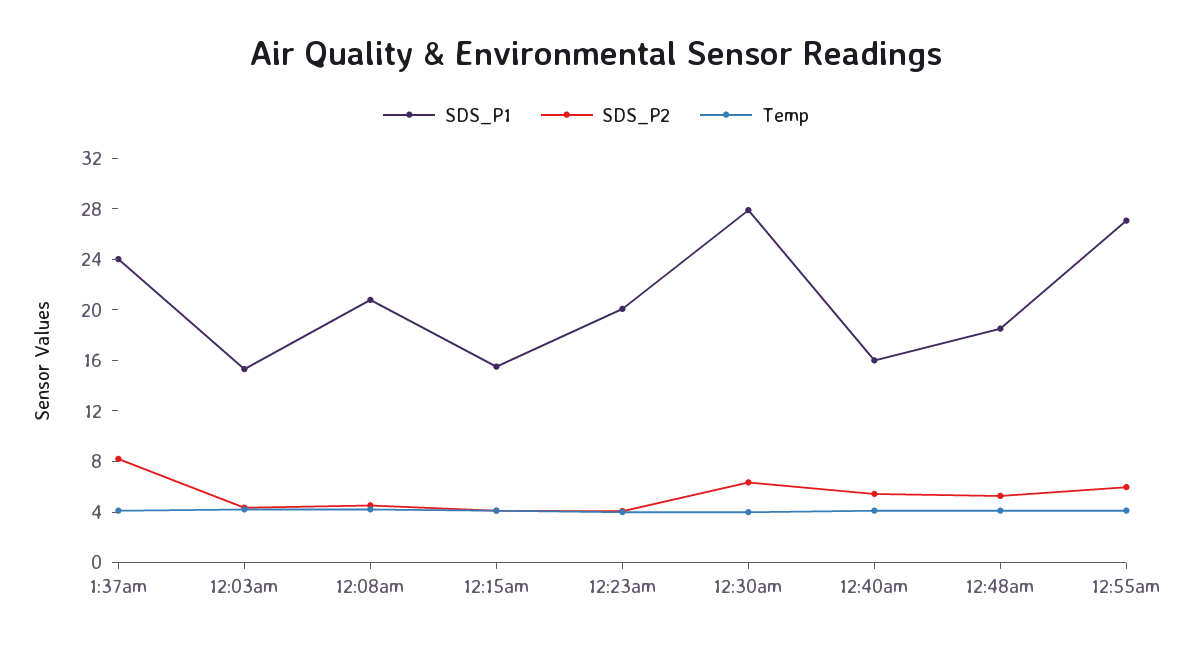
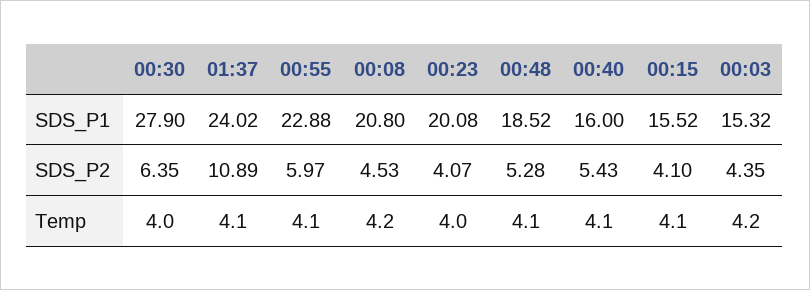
SDS_P2, 1:37am: 8 -> 10.89
SDS_P1, 12:55am: 27 -> 22.88

